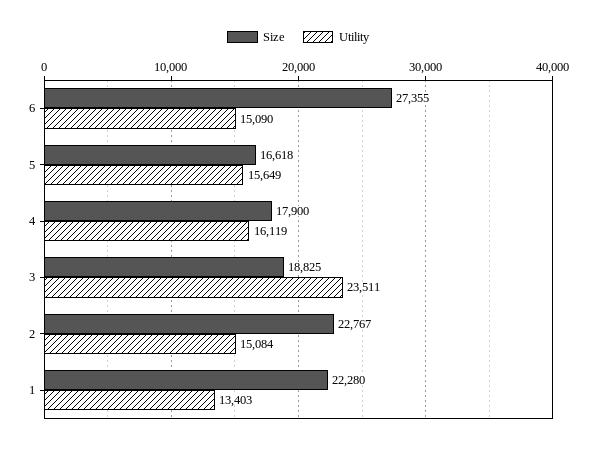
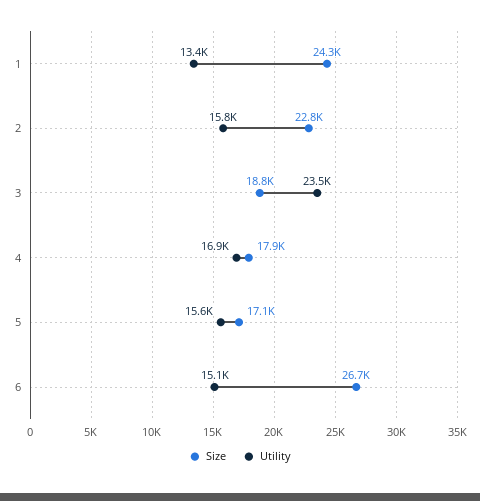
Size, 6: 27355 -> 26700
Size, 5: 16618 -> 17100
Utility, 4: 16119 -> 16900
Utility, 2: 15084 -> 15800
Size, 1: 22280 -> 24300

